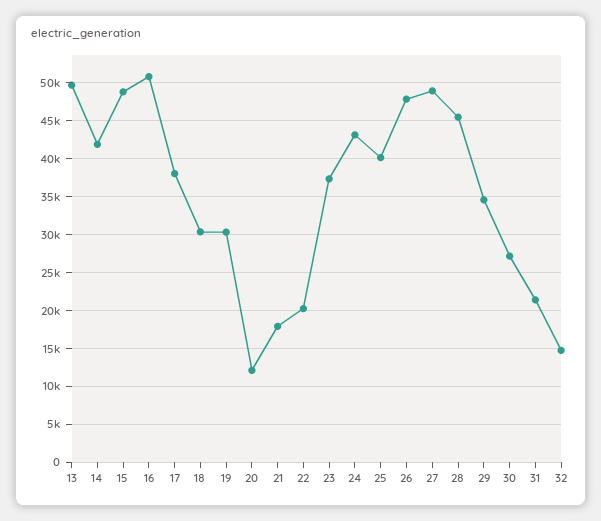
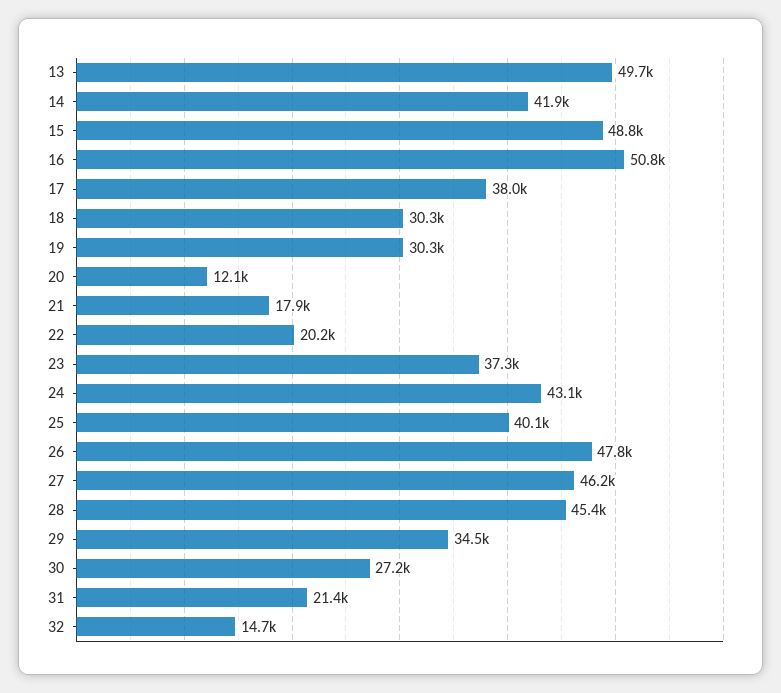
27: 49000 -> 46200

